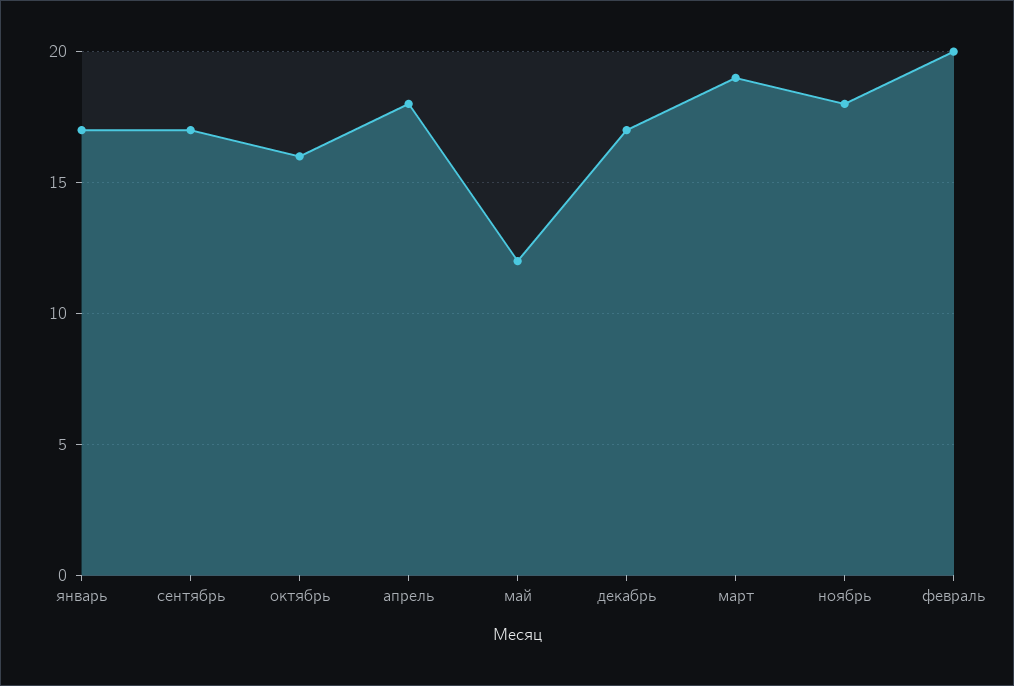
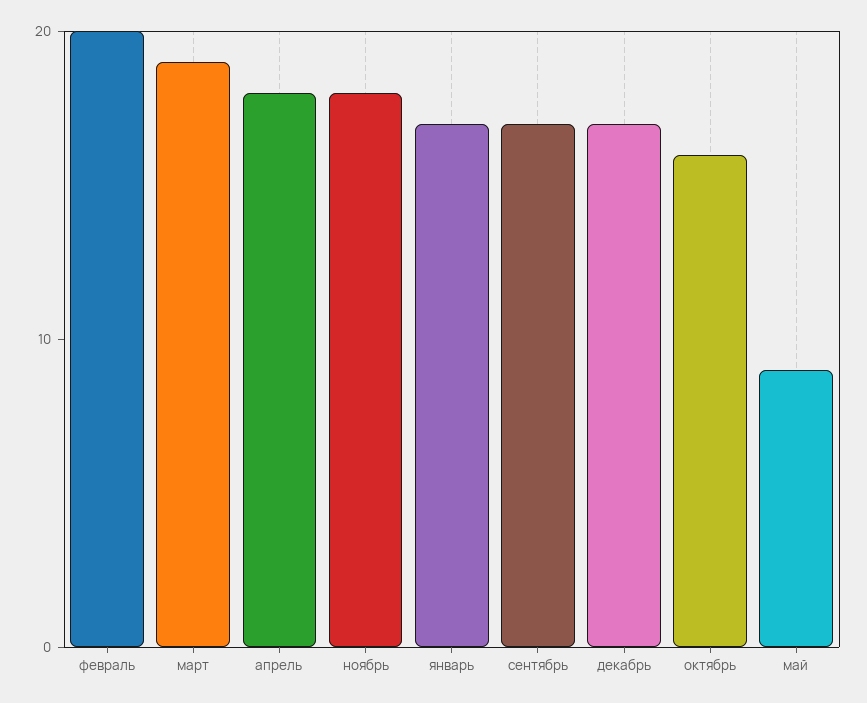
май: 12 -> 9

